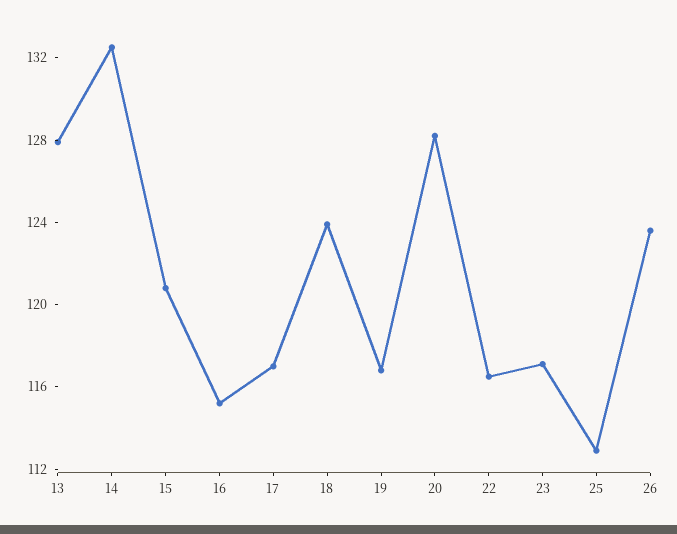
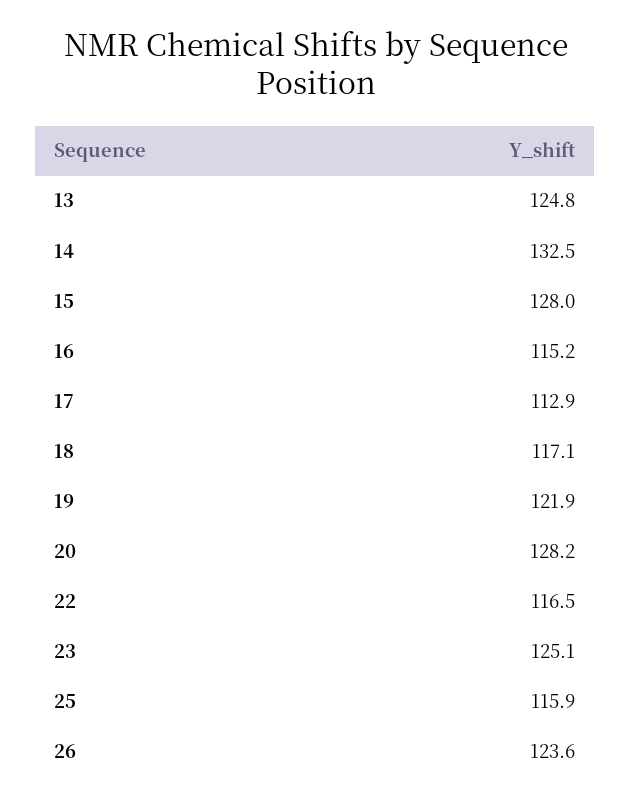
13: 128 -> 124.8
15: 121 -> 128
17: 117 -> 112.9
18: 124 -> 117.1
19: 117 -> 121.9
23: 117 -> 125.1
25: 113 -> 115.9

